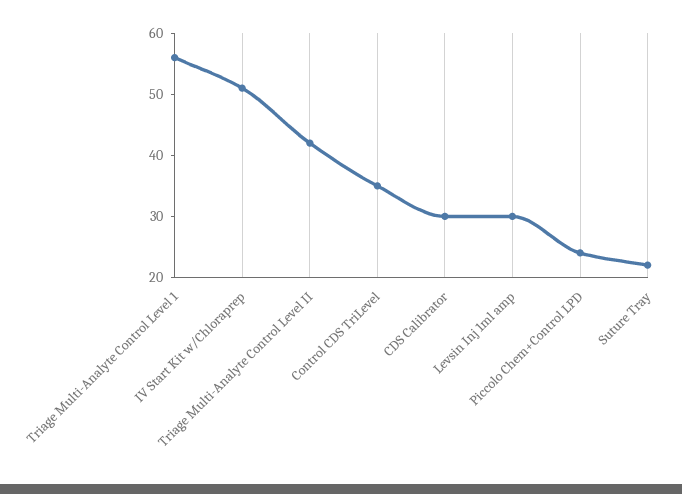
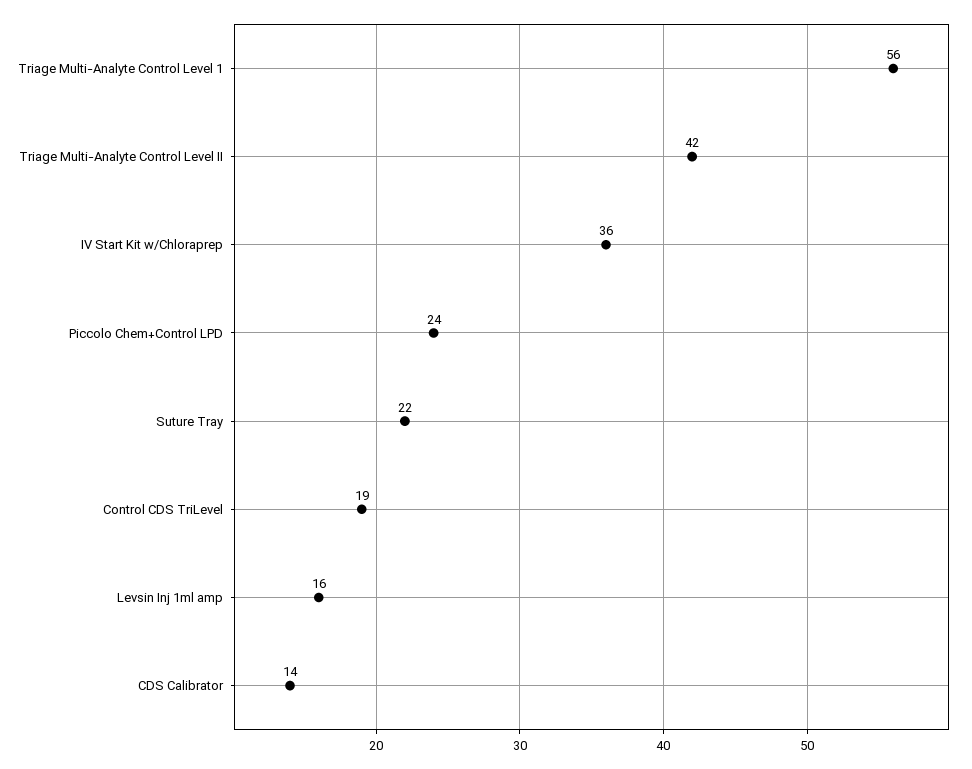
IV Start Kit w/Chloraprep: 50 -> 36
Control CDS TriLevel: 35 -> 19
CDS Calibrator: 30 -> 14
Levsin Inj 1ml amp: 30 -> 16

